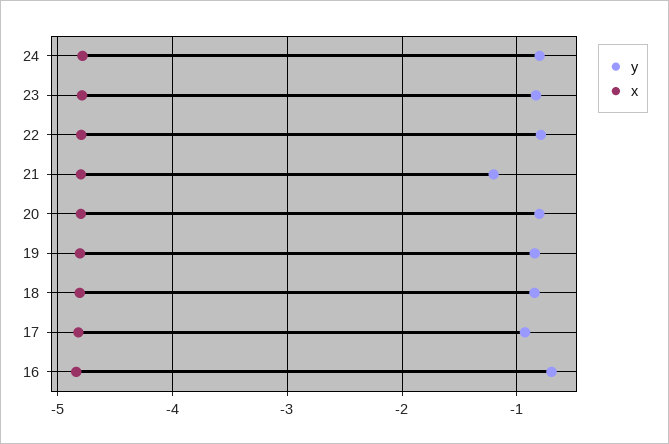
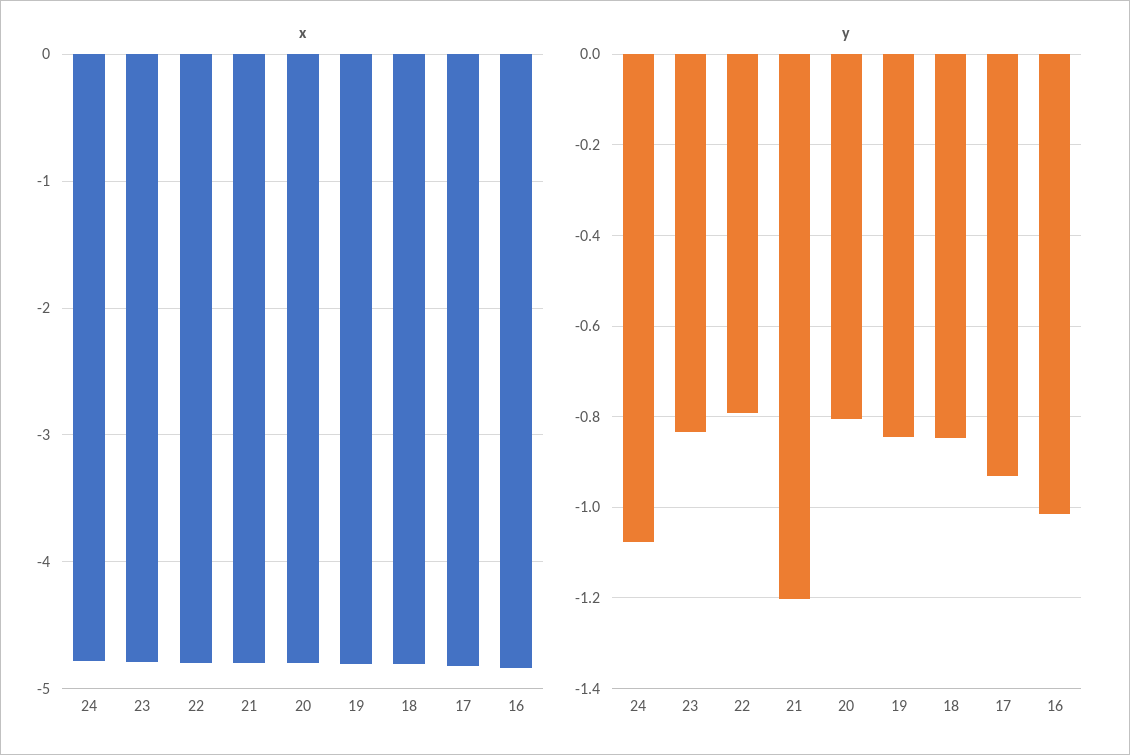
y, 24: -0.8 -> -1.08
y, 16: -0.7 -> -1.02

